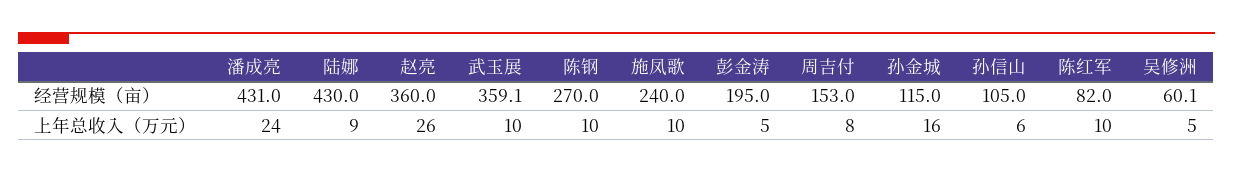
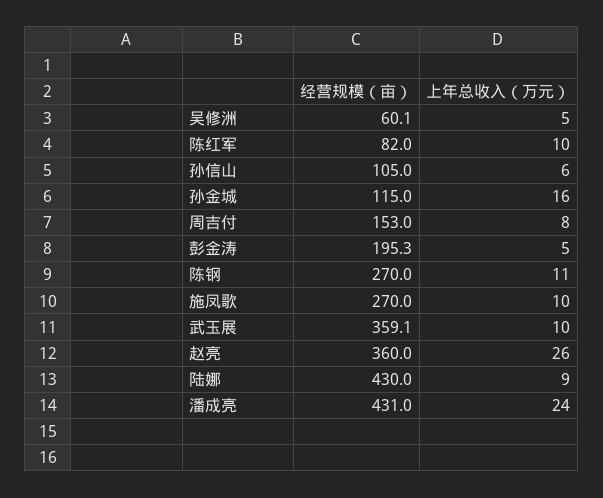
施凤歌, 经营规模（亩）: 240 -> 270
彭金涛, 经营规模（亩）: 195 -> 195.3
陈钢, 上年总收入（万元）: 10 -> 11

